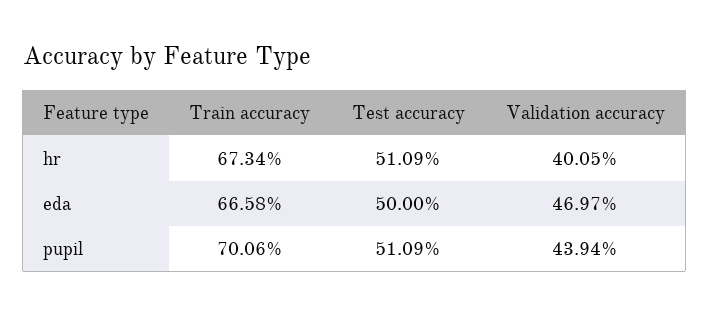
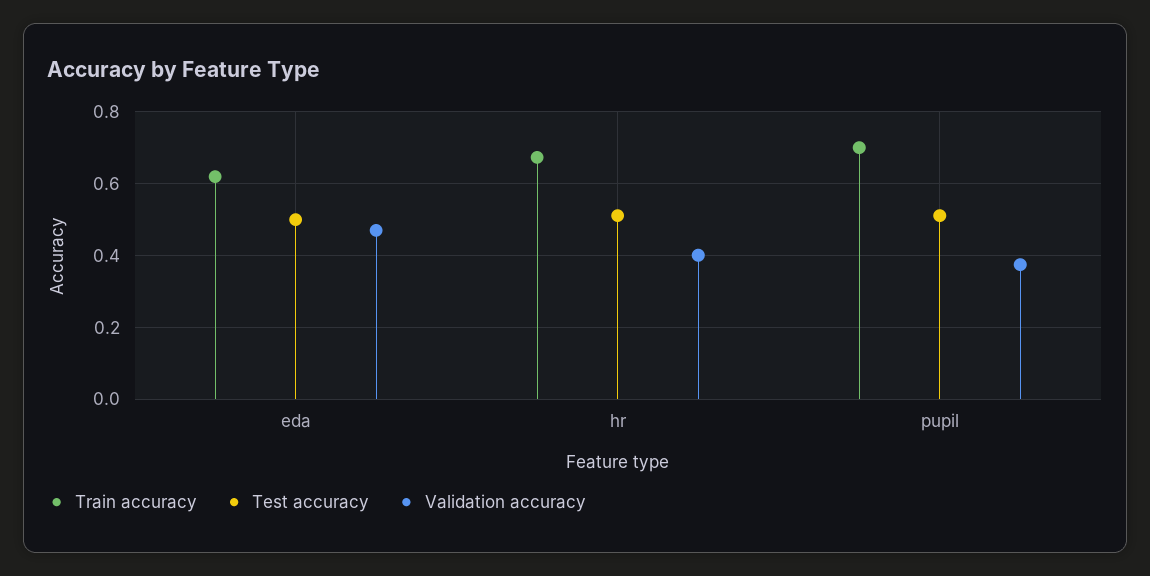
Train accuracy, eda: 0.6658 -> 0.62
Validation accuracy, pupil: 0.4394 -> 0.38

